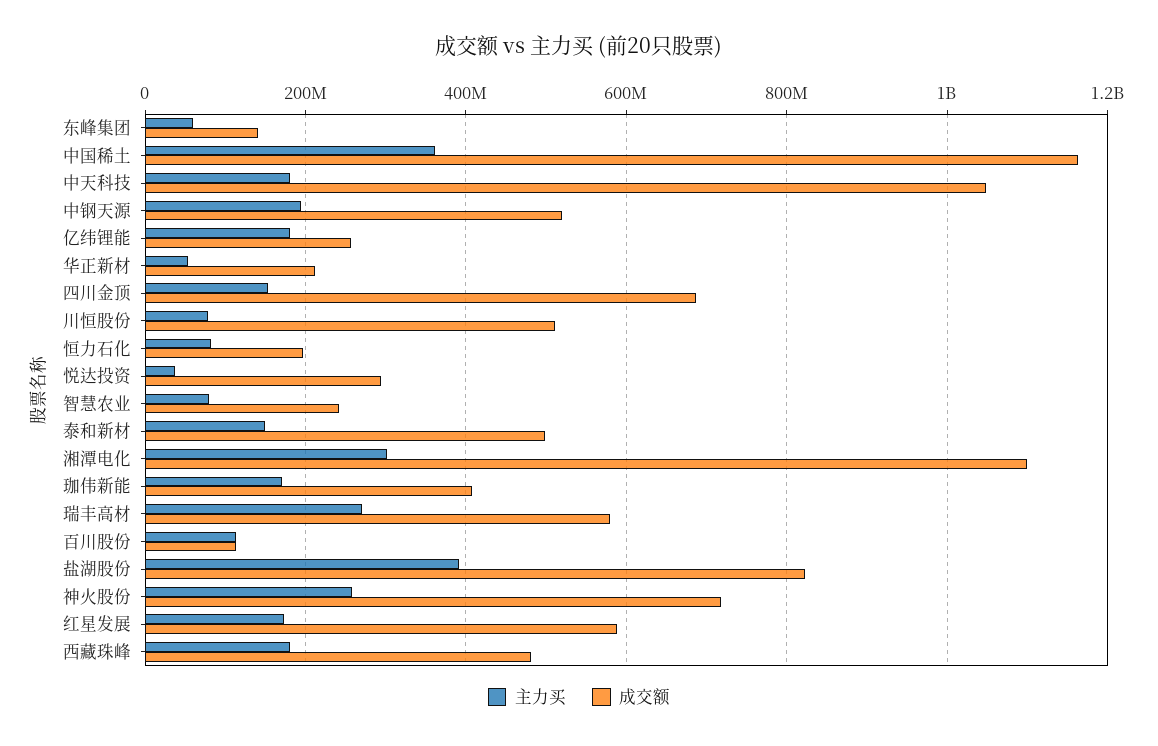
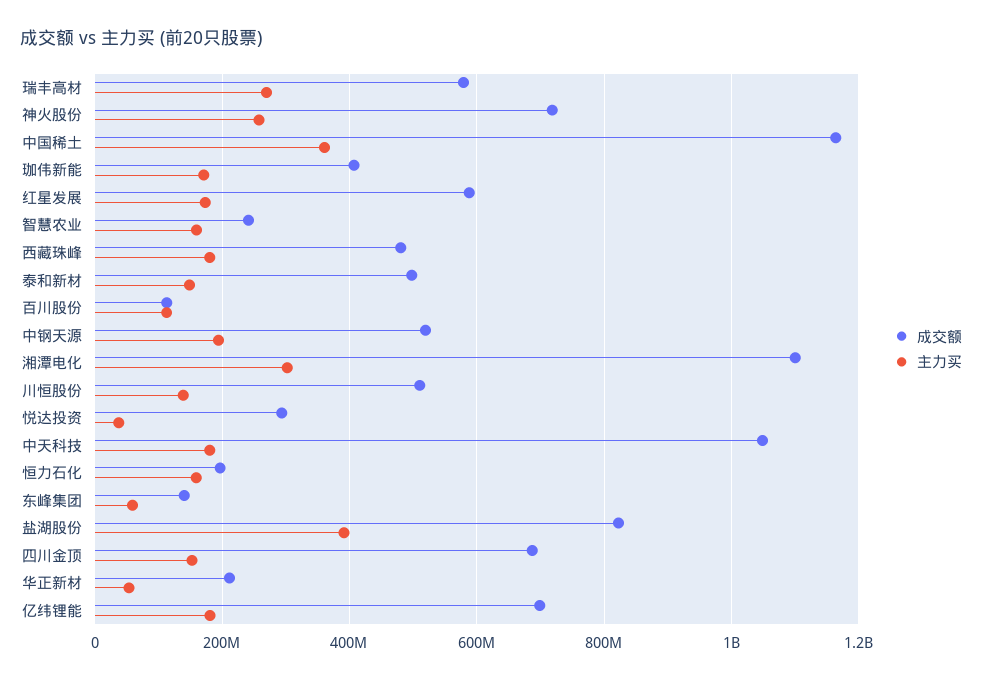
成交额, 亿纬锂能: 260000000 -> 700000000
主力买, 川恒股份: 80000000 -> 140000000
主力买, 恒力石化: 80000000 -> 160000000
主力买, 智慧农业: 80000000 -> 160000000

